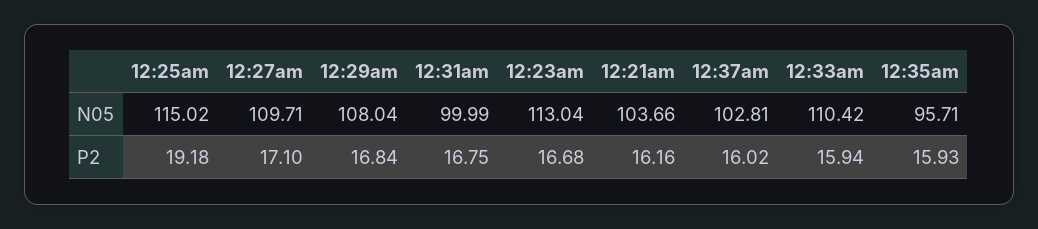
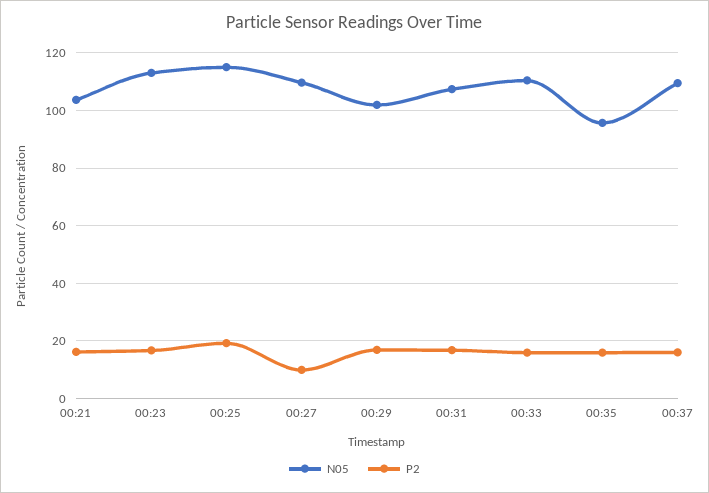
N05, 12:29am: 108.04 -> 102.5
N05, 12:31am: 99.99 -> 107.5
N05, 12:37am: 102.81 -> 110
P2, 12:27am: 17.1 -> 10

